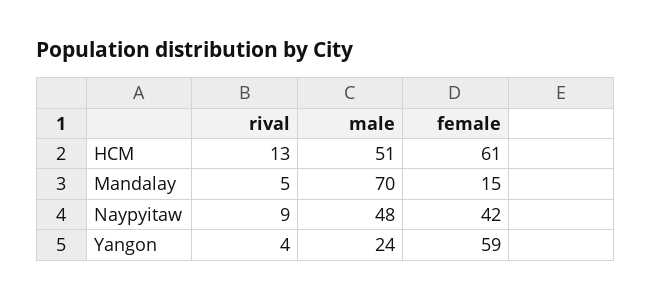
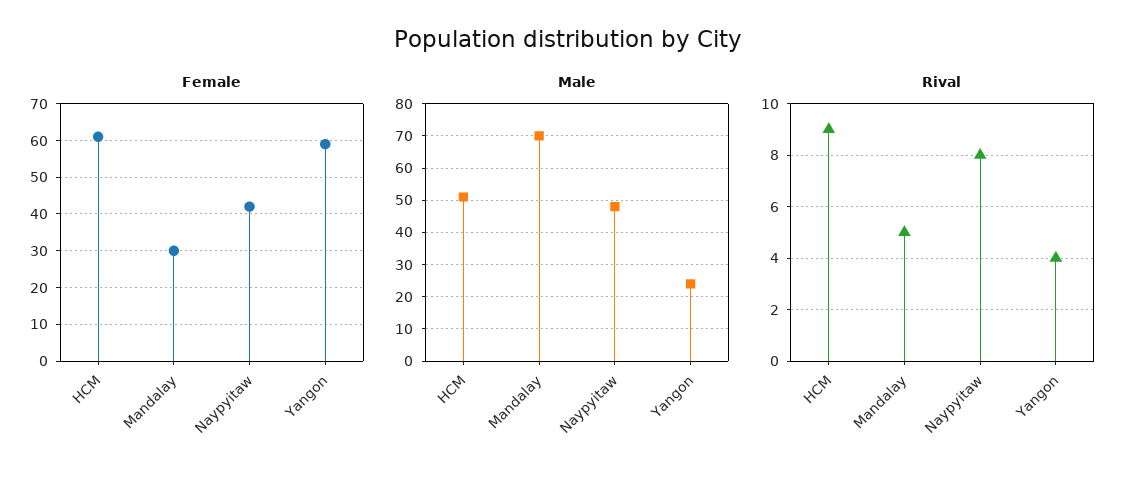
rival, HCM: 13 -> 9
female, Mandalay: 15 -> 30
rival, Naypyitaw: 9 -> 8

